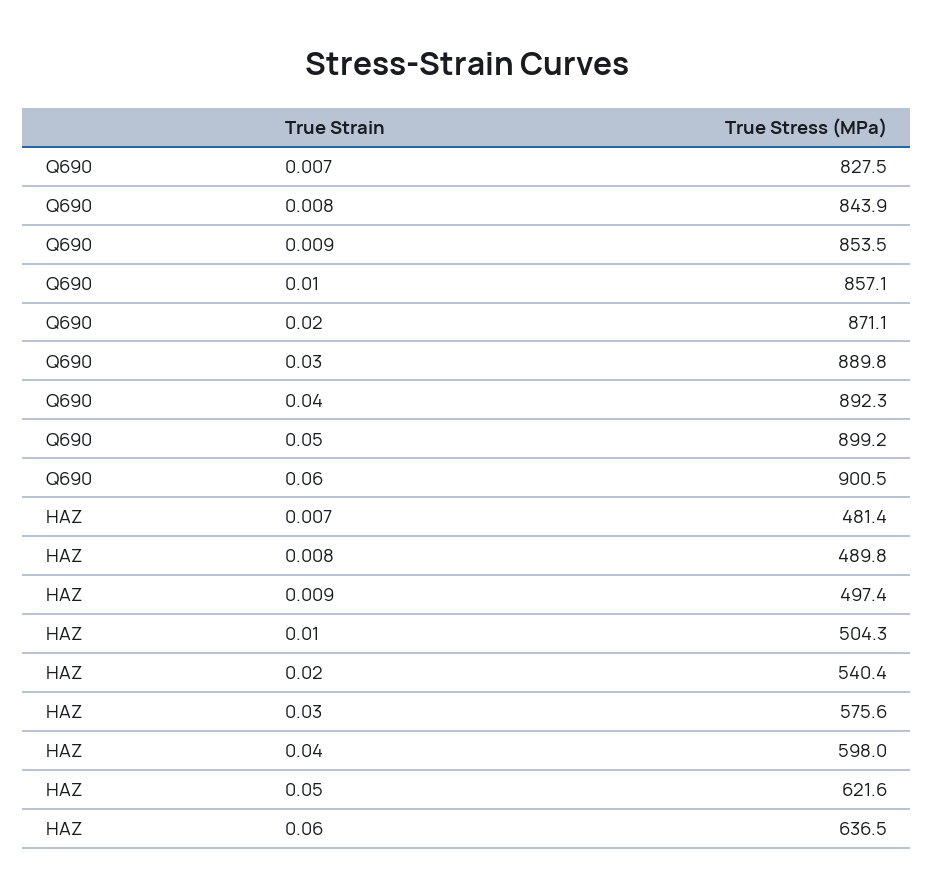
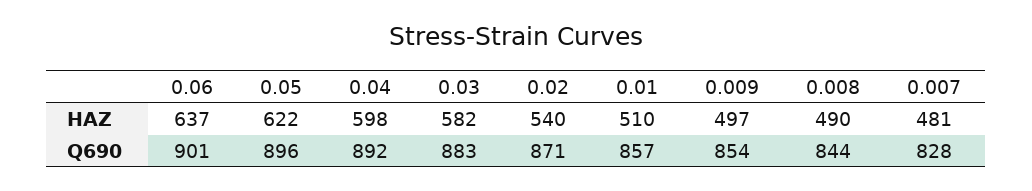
Q690, 0.03: 889.8 -> 883
Q690, 0.05: 899.2 -> 896
HAZ, 0.01: 504.3 -> 510
HAZ, 0.03: 575.6 -> 582

